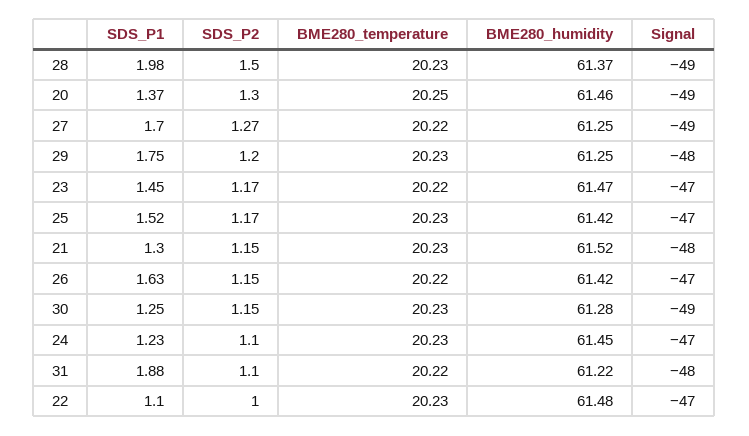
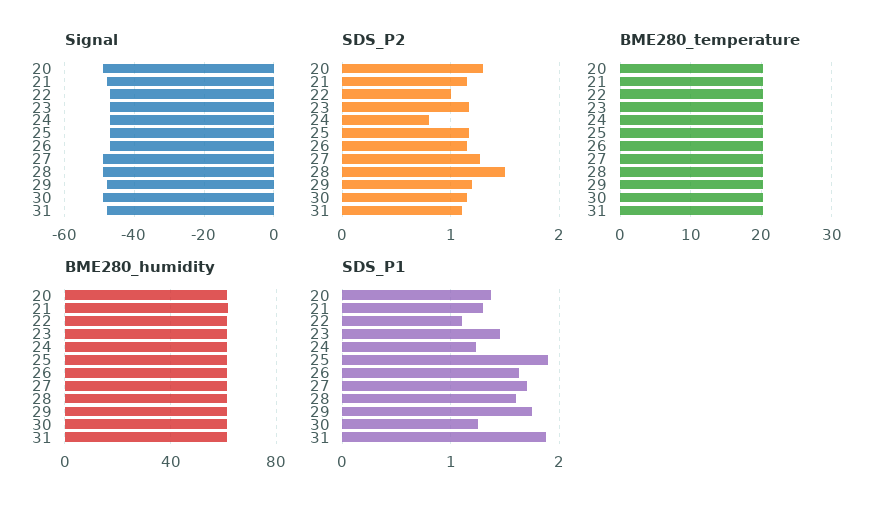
SDS_P1, 28: 1.98 -> 1.6
SDS_P1, 25: 1.52 -> 1.9
SDS_P2, 24: 1.1 -> 0.8

